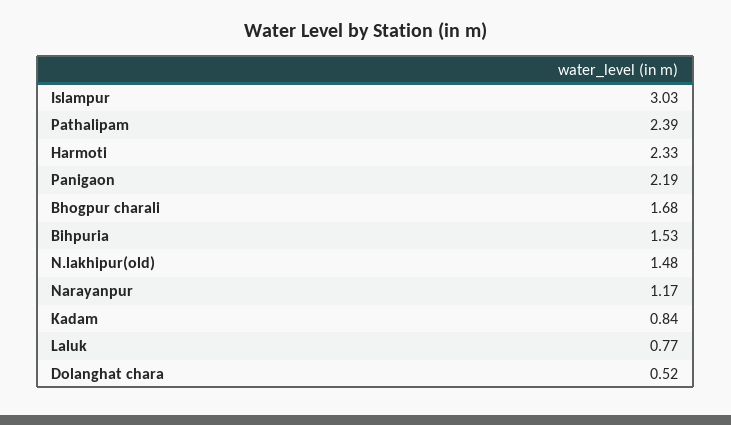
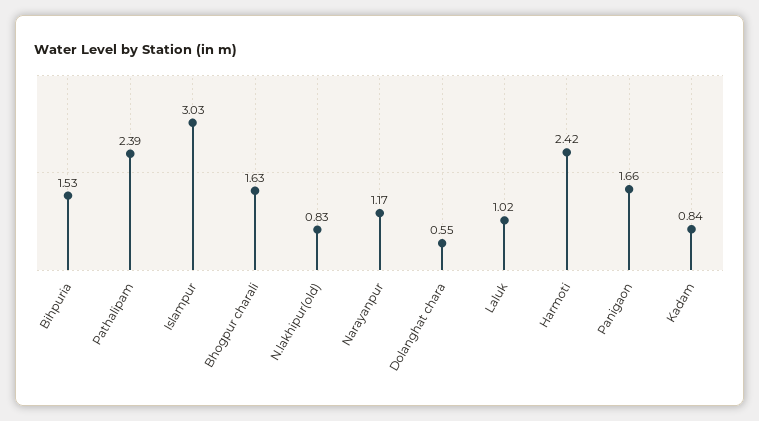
Harmoti: 2.33 -> 2.42
Panigaon: 2.19 -> 1.66
Bhogpur charali: 1.68 -> 1.63
N.lakhipur(old): 1.48 -> 0.83
Laluk: 0.77 -> 1.02
Dolanghat chara: 0.52 -> 0.55

